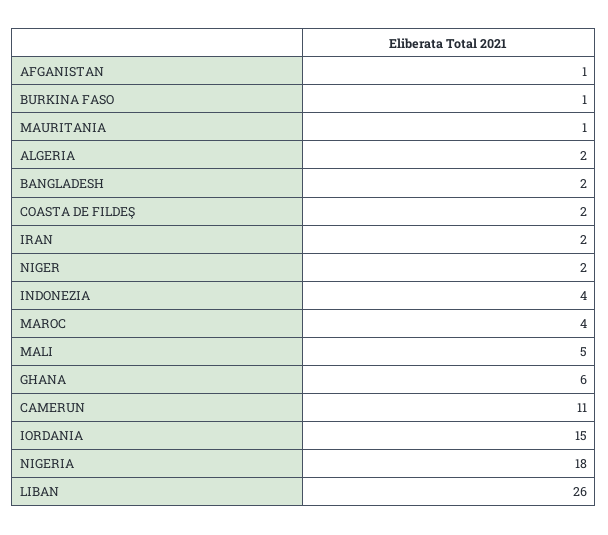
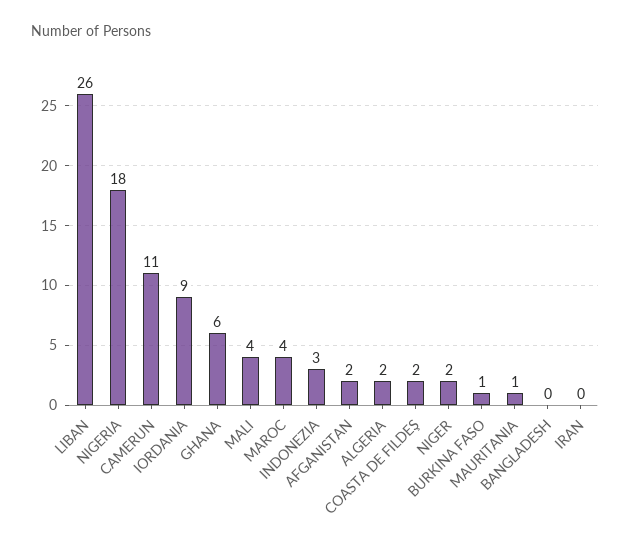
AFGANISTAN: 1 -> 2
BANGLADESH: 2 -> 0
IRAN: 2 -> 0
INDONEZIA: 4 -> 3
MALI: 5 -> 4
IORDANIA: 15 -> 9

